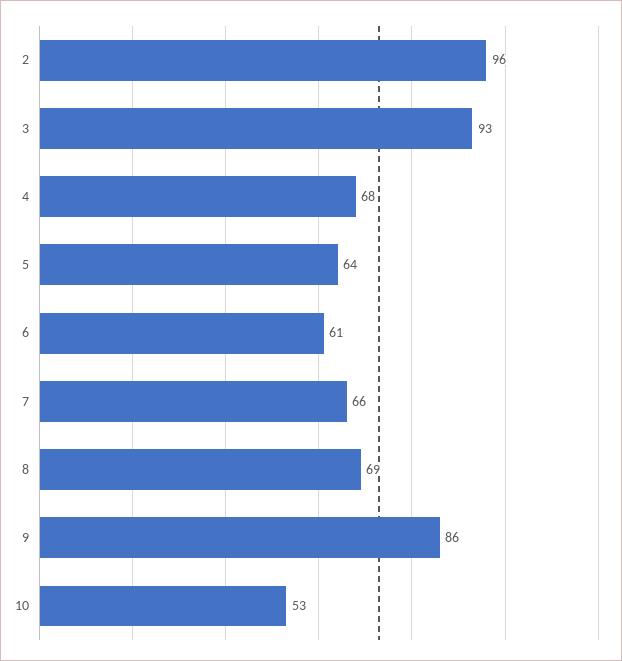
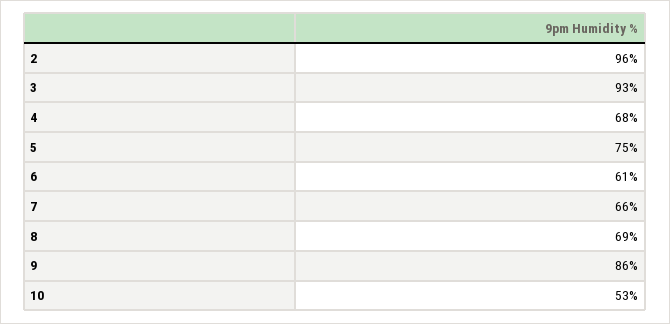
5: 64 -> 75

